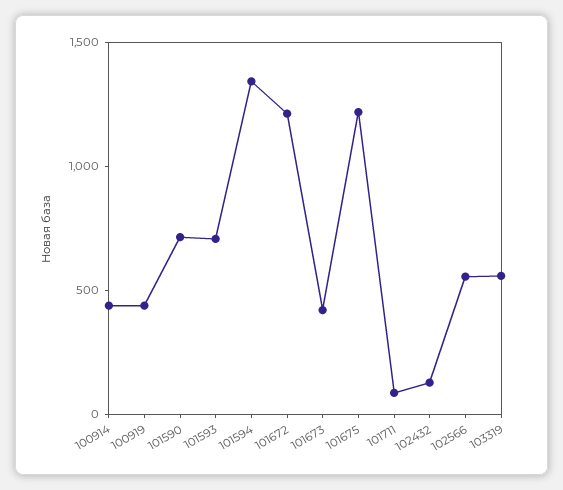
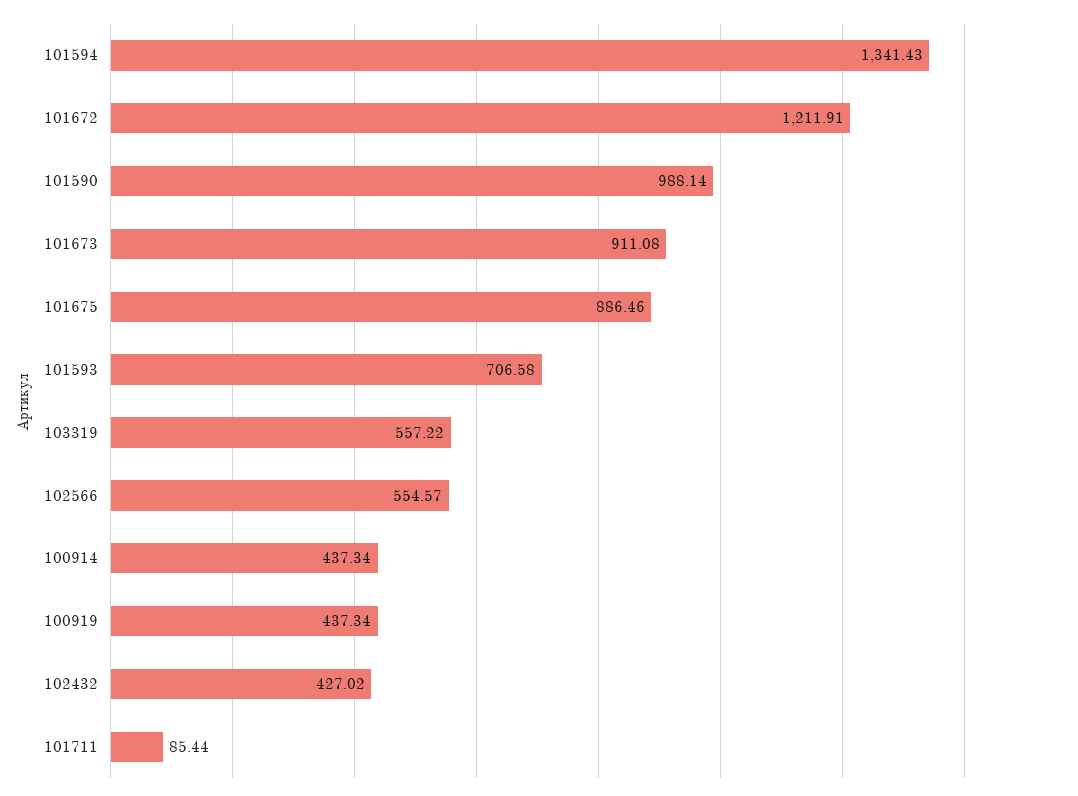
101590: 700 -> 988.14
101673: 400 -> 911.08
101675: 1200 -> 886.46
102432: 100 -> 427.02

